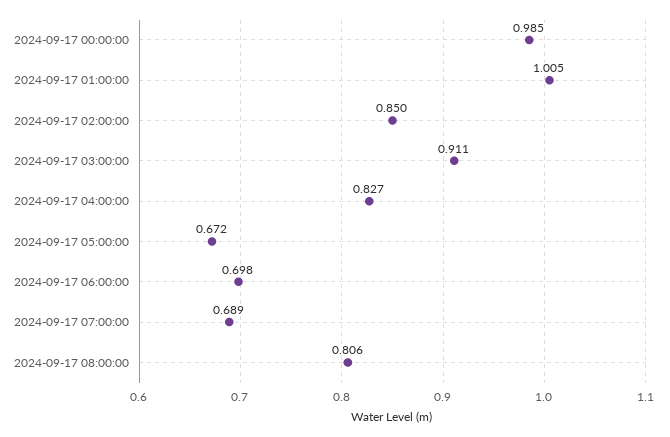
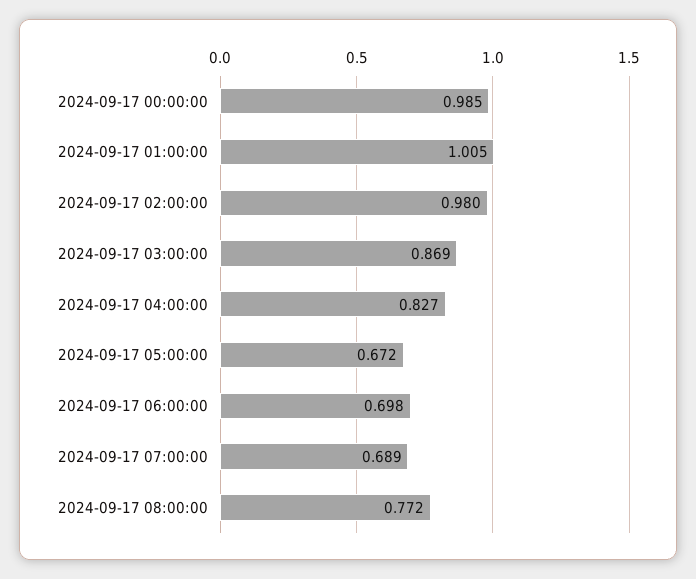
2024-09-17 02:00:00: 0.85 -> 0.98
2024-09-17 03:00:00: 0.911 -> 0.869
2024-09-17 08:00:00: 0.806 -> 0.772

